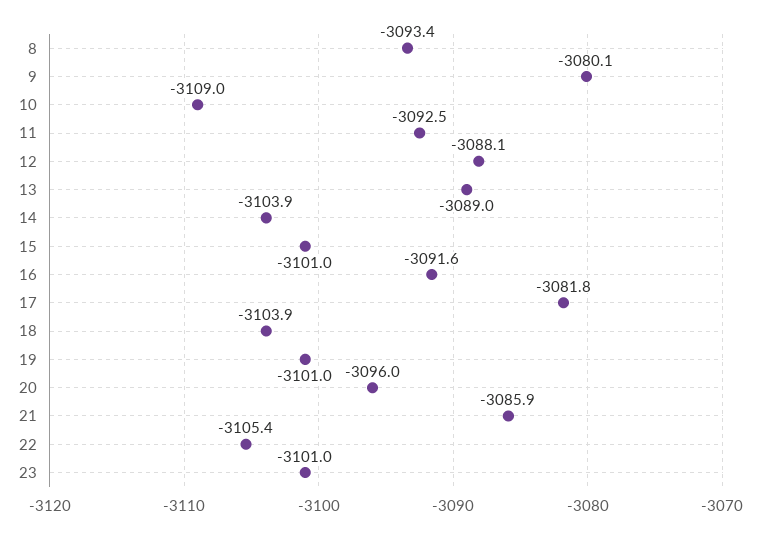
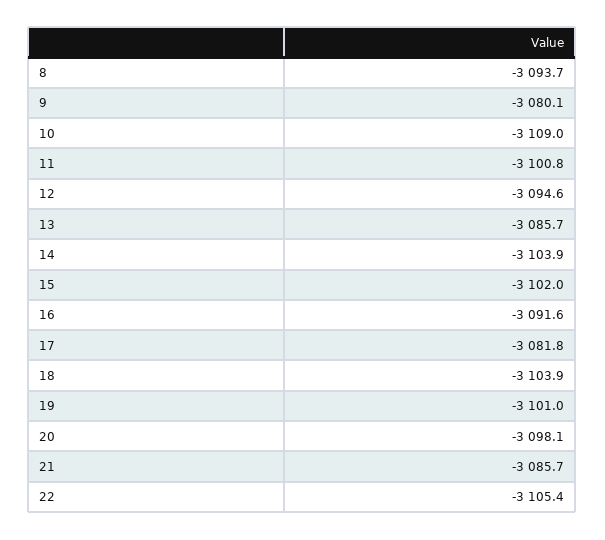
8: -3093.4 -> -3093.7
11: -3092.5 -> -3100.8
12: -3088.1 -> -3094.6
13: -3089 -> -3085.7
15: -3101 -> -3102
20: -3096 -> -3098.1
21: -3085.9 -> -3085.7
23: -3101 -> none

